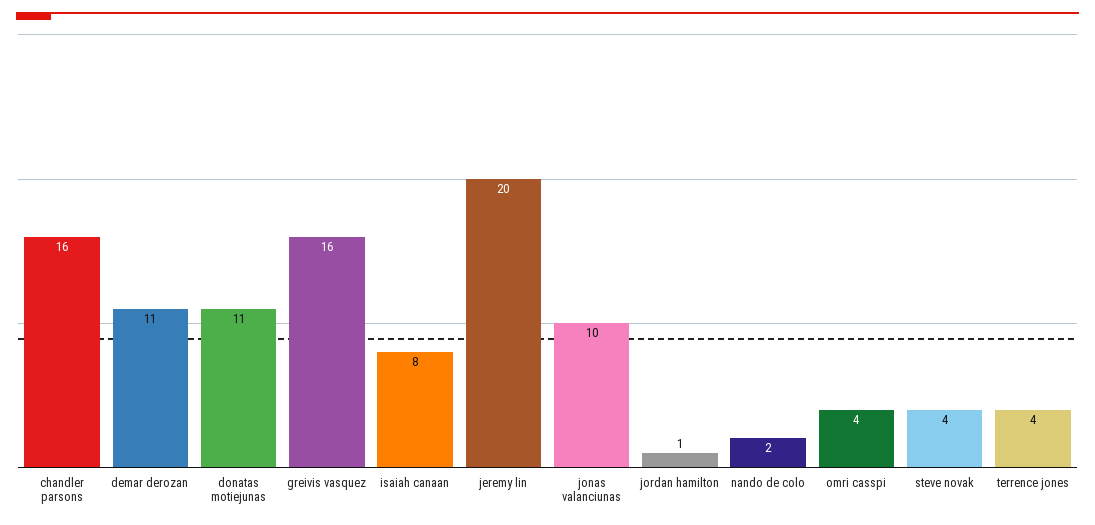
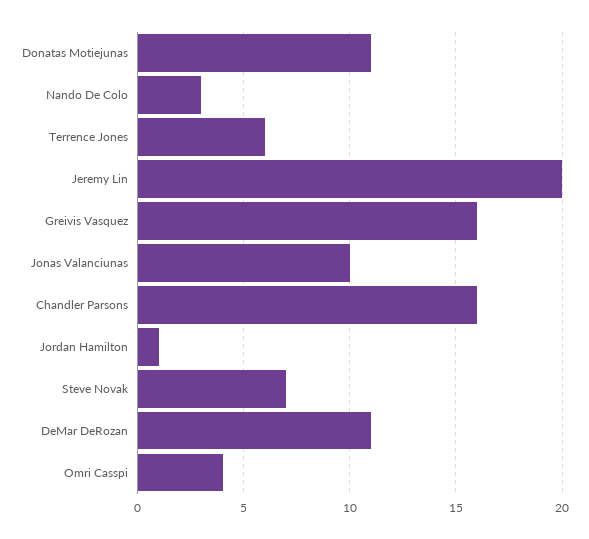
isaiah canaan: 8 -> none
nando de colo: 2 -> 3
steve novak: 4 -> 7
terrence jones: 4 -> 6

